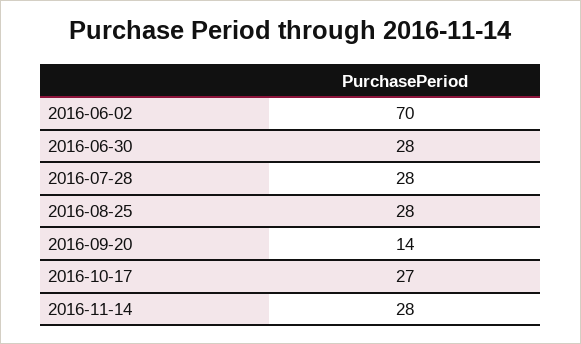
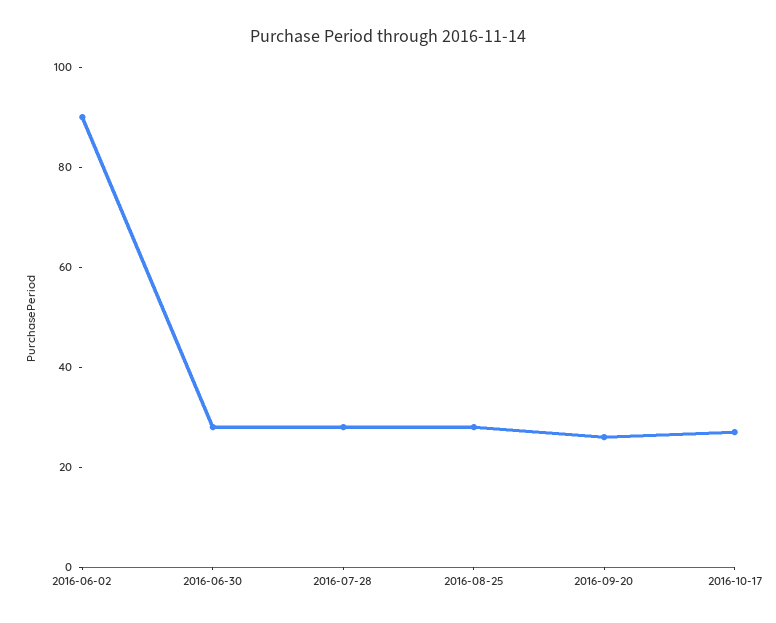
2016-06-02: 70 -> 90
2016-09-20: 14 -> 25
2016-11-14: 28 -> none

